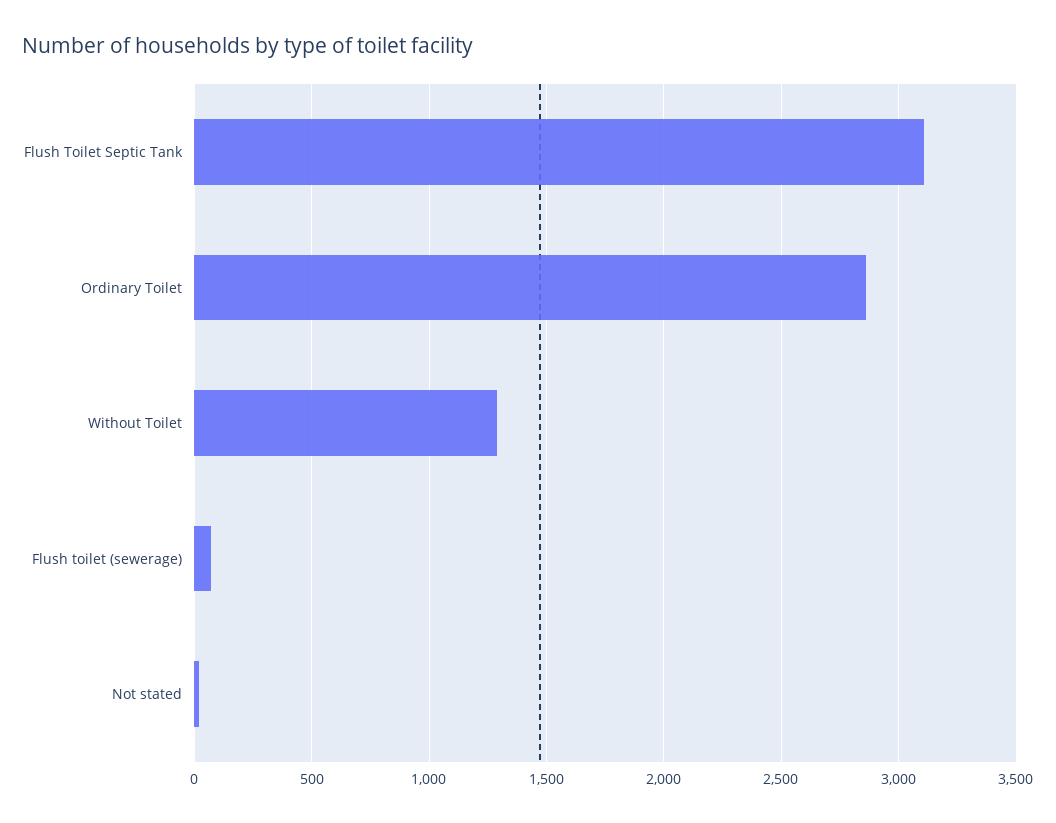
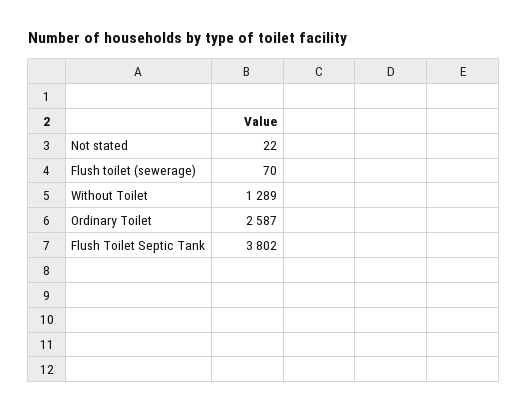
Flush Toilet Septic Tank: 3100 -> 3802
Ordinary Toilet: 2850 -> 2587

